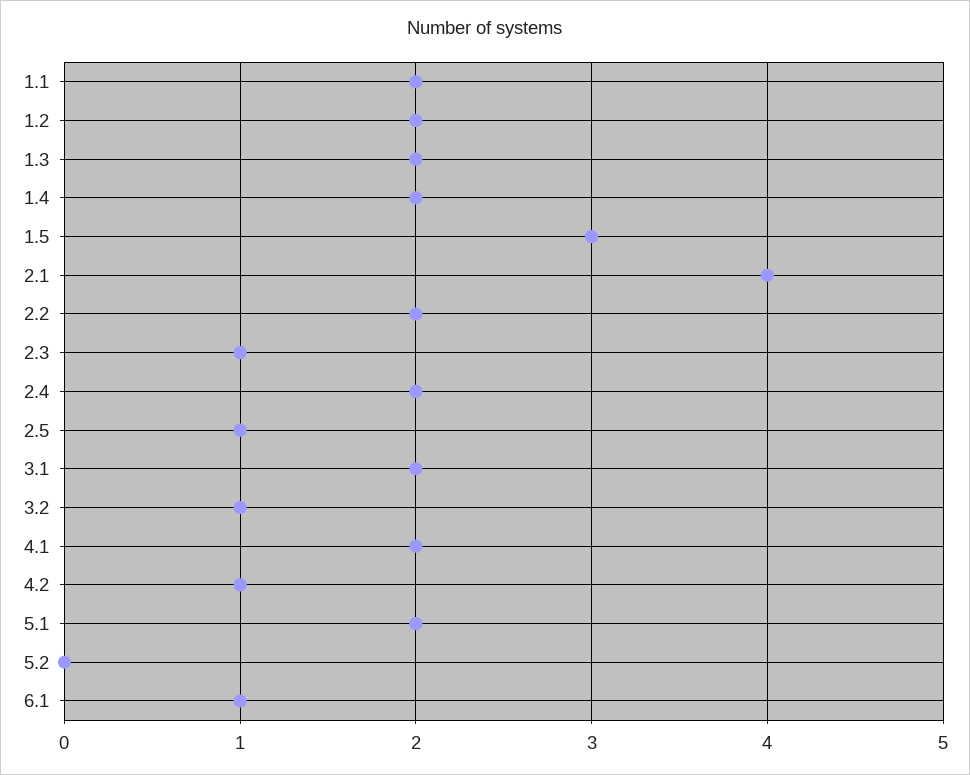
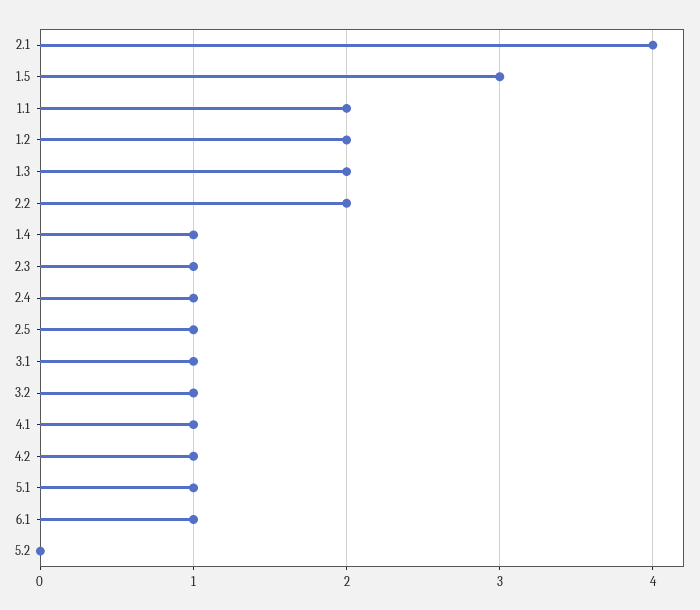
1.4: 2 -> 1
2.4: 2 -> 1
3.1: 2 -> 1
4.1: 2 -> 1
5.1: 2 -> 1

